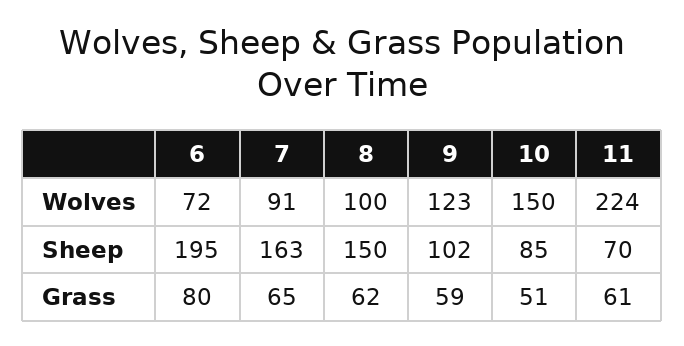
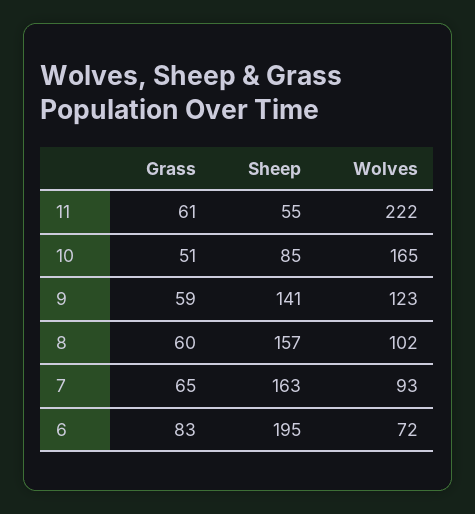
7, Wolves: 91 -> 93
8, Wolves: 100 -> 102
10, Wolves: 150 -> 165
11, Wolves: 224 -> 222
8, Sheep: 150 -> 157
9, Sheep: 102 -> 141
11, Sheep: 70 -> 55
6, Grass: 80 -> 83
8, Grass: 62 -> 60

